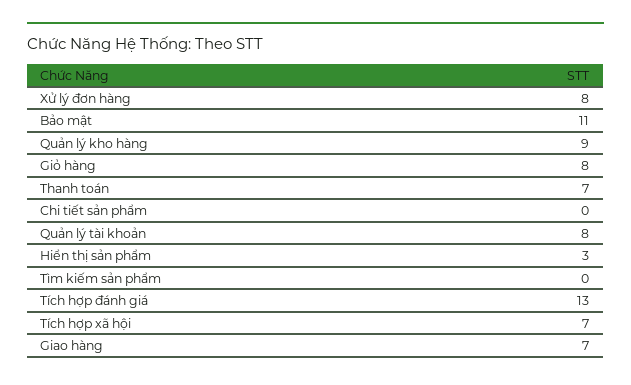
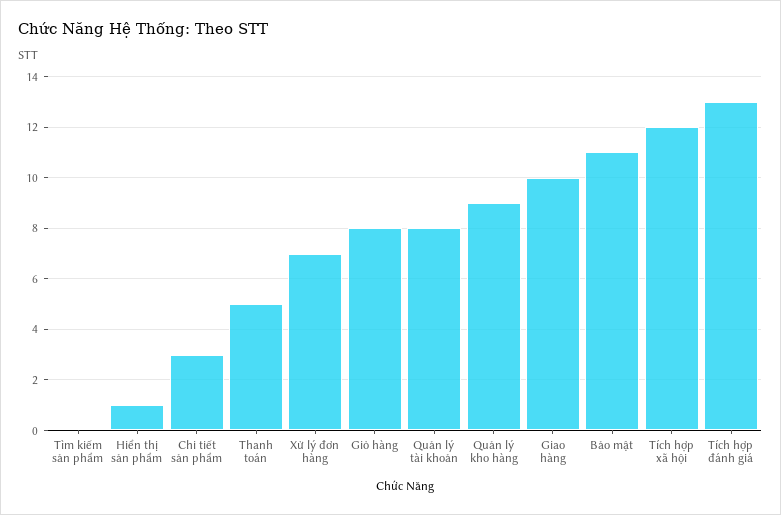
Xử lý đơn hàng: 8 -> 7
Thanh toán: 7 -> 5
Chi tiết sản phẩm: 0 -> 3
Hiển thị sản phẩm: 3 -> 1
Tích hợp xã hội: 7 -> 12
Giao hàng: 7 -> 10

